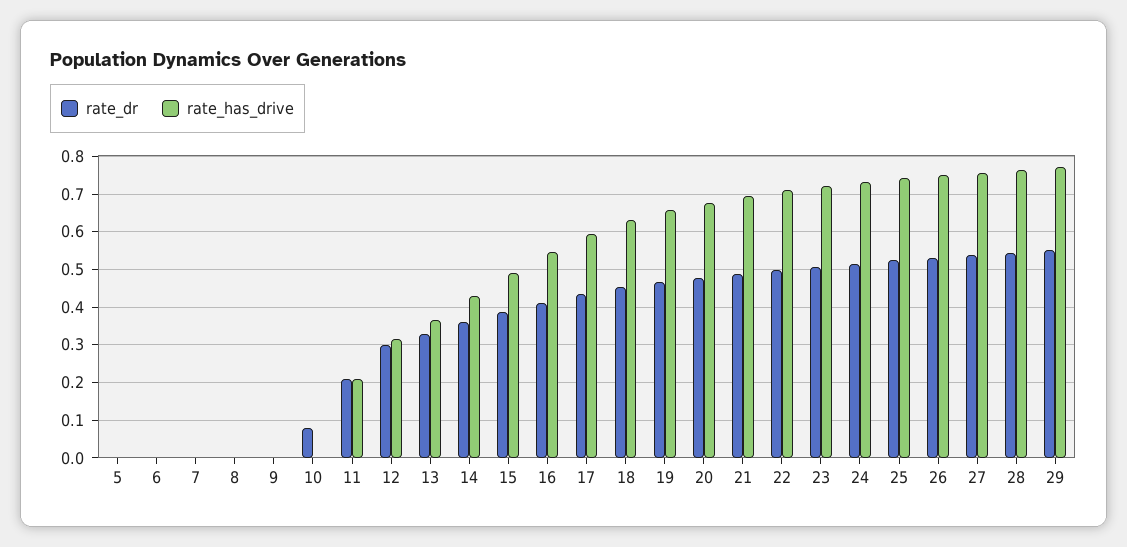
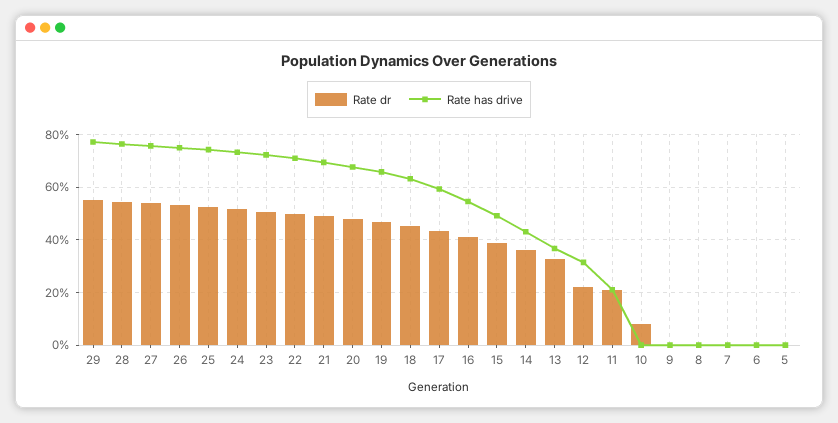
rate_dr, 12: 0.3 -> 0.225

